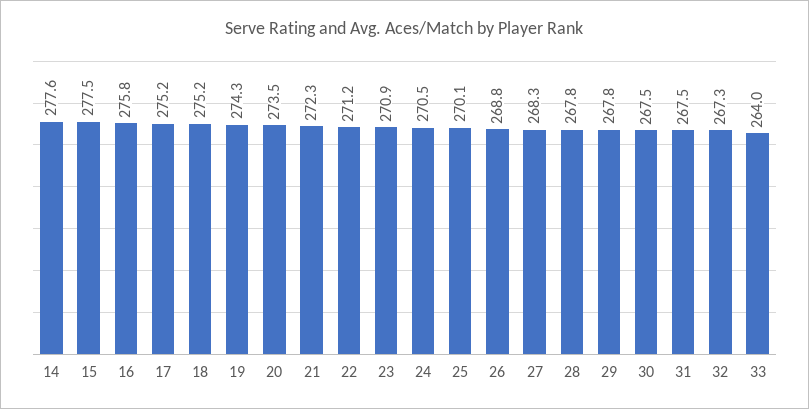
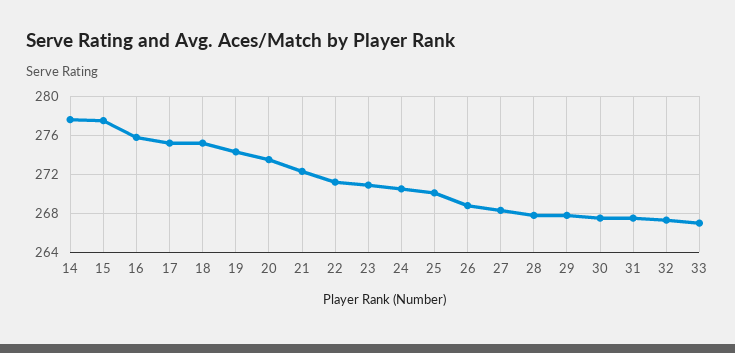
33: 264 -> 267

